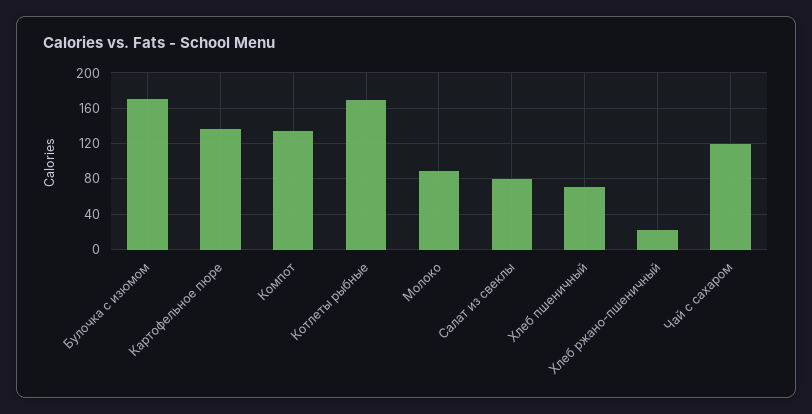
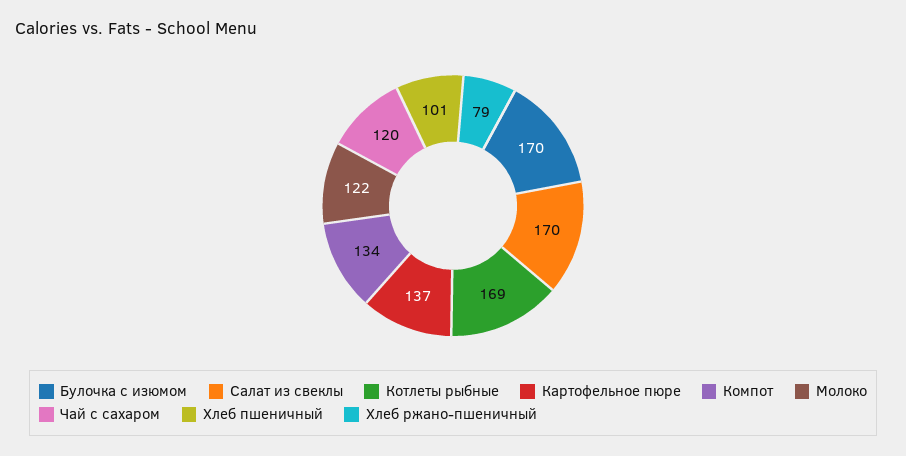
Молоко: 90 -> 122
Салат из свеклы: 80 -> 170
Хлеб пшеничный: 70 -> 101
Хлеб ржано-пшеничный: 20 -> 79

